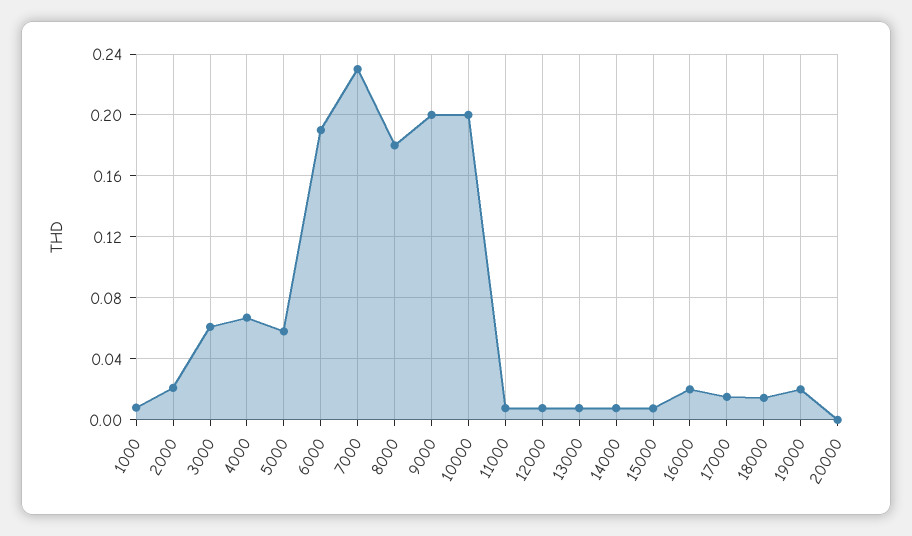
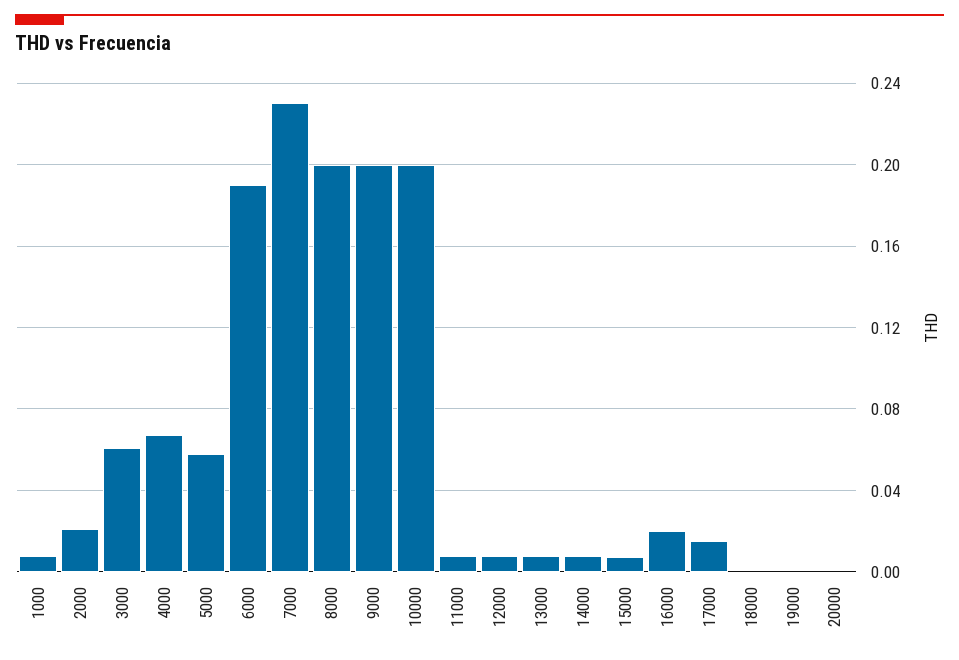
8000: 0.18 -> 0.2
18000: 0.015 -> 0
19000: 0.02 -> 0

